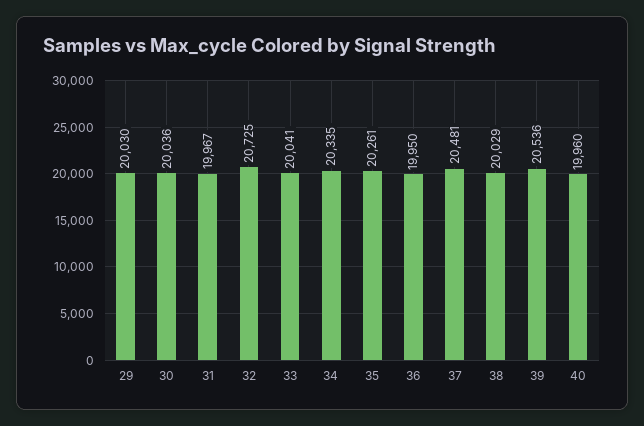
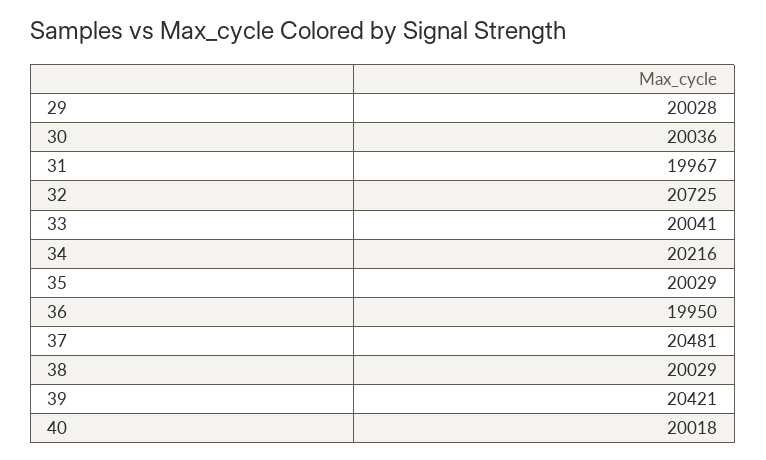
29: 20030 -> 20028
34: 20335 -> 20216
35: 20261 -> 20029
39: 20536 -> 20421
40: 19960 -> 20018

